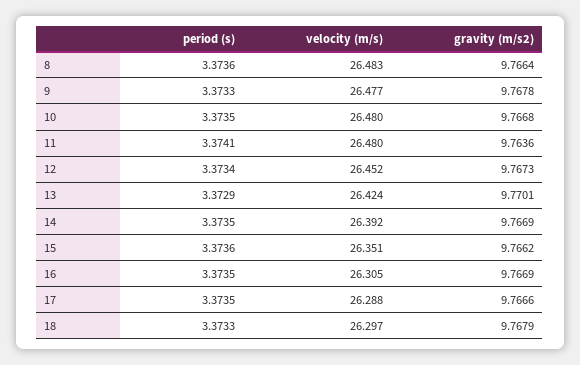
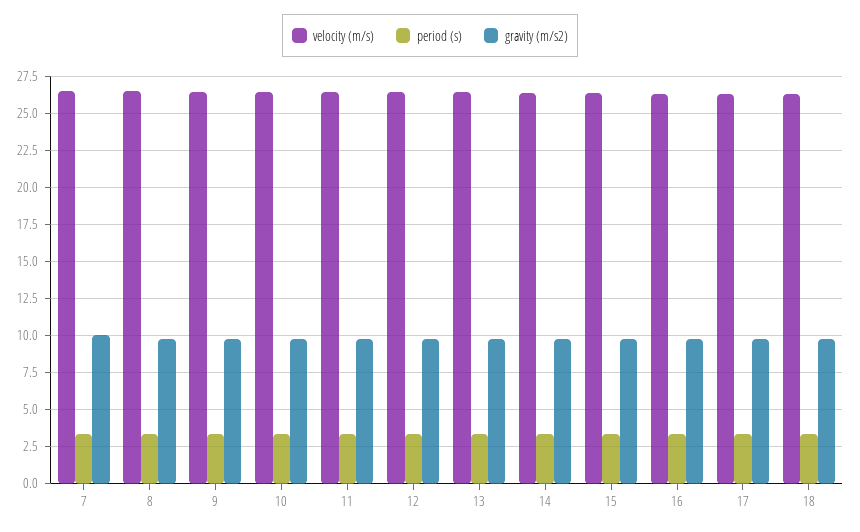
velocity (m/s), 7: none -> 26.5
period (s), 7: none -> 3.5
gravity (m/s2), 7: none -> 10

